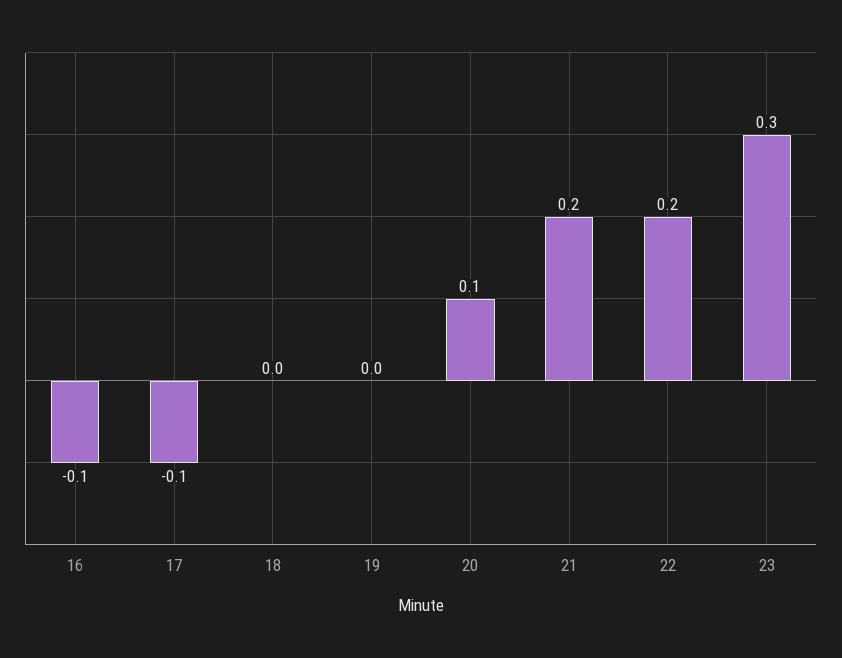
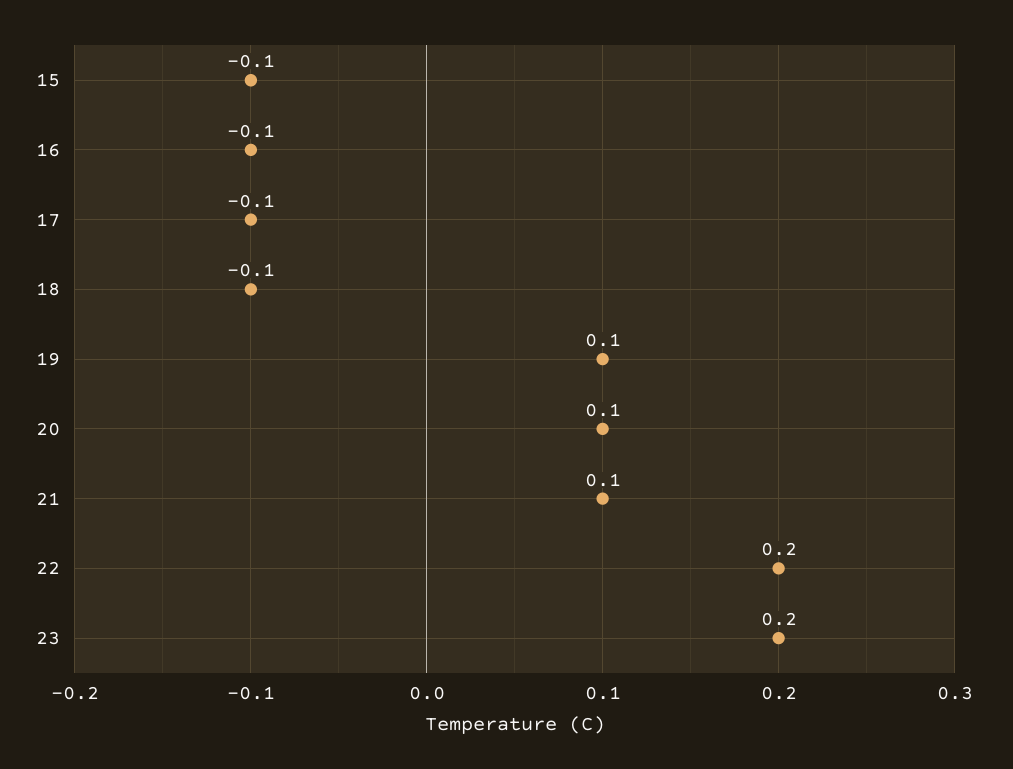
18: 0 -> -0.1
19: 0 -> 0.1
21: 0.2 -> 0.1
23: 0.3 -> 0.2
15: none -> -0.1

